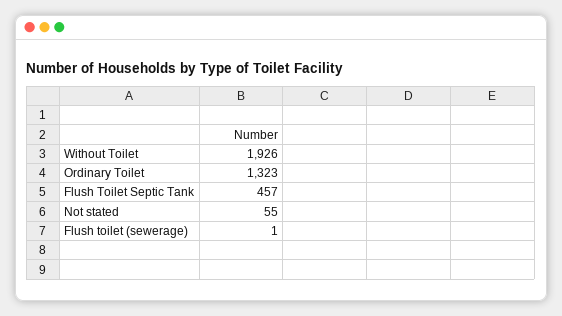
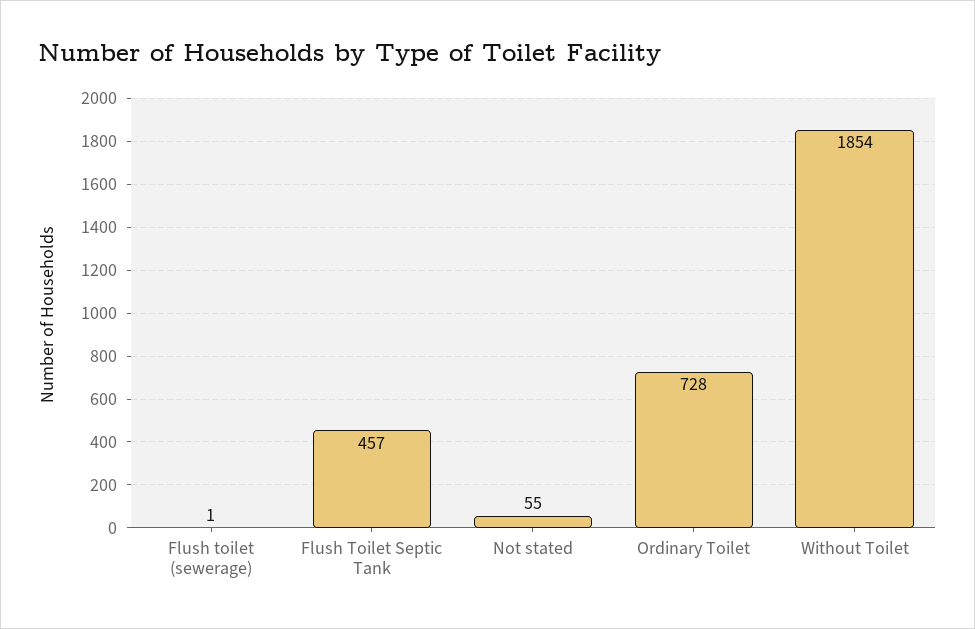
Without Toilet: 1926 -> 1854
Ordinary Toilet: 1323 -> 728

